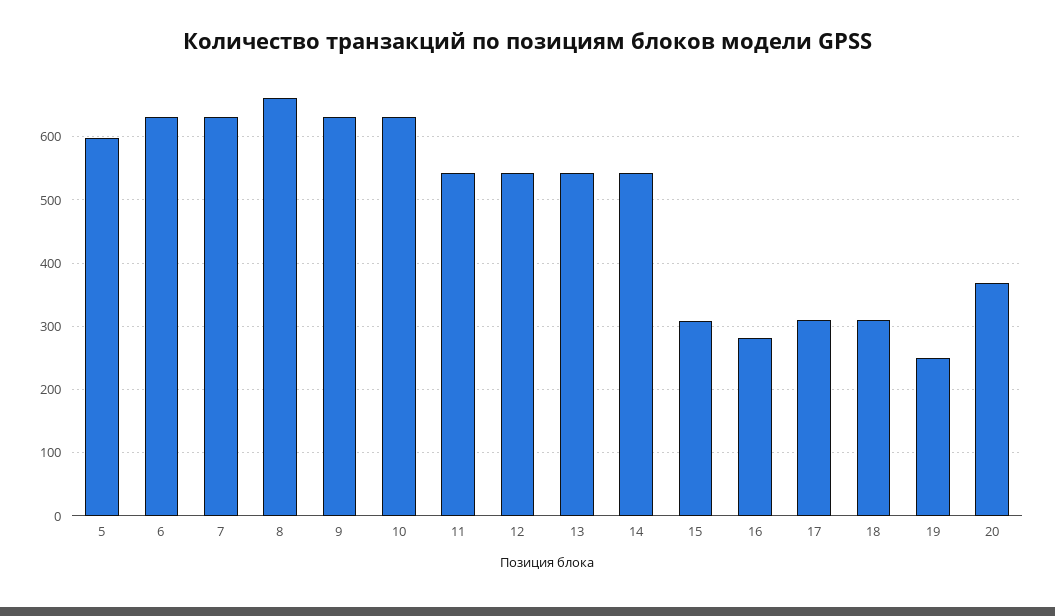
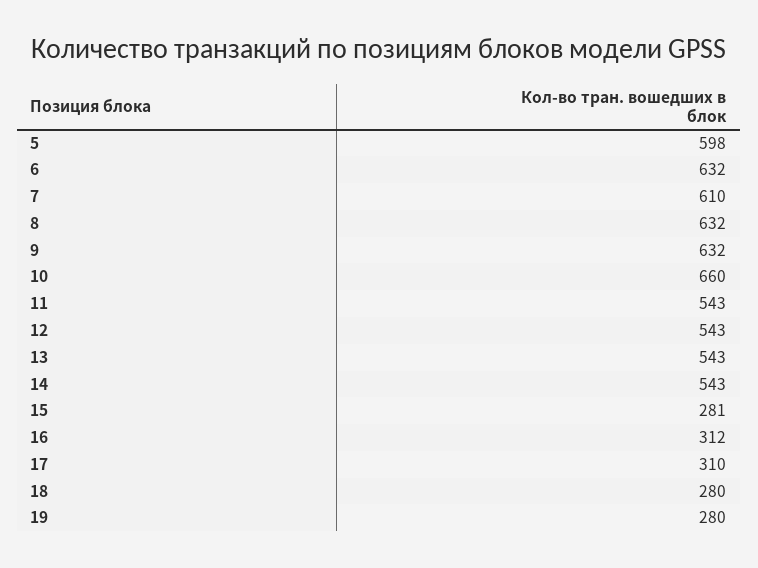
7: 630 -> 610
8: 660 -> 632
10: 630 -> 660
15: 310 -> 281
16: 280 -> 312
18: 310 -> 280
19: 250 -> 280
20: 370 -> none

